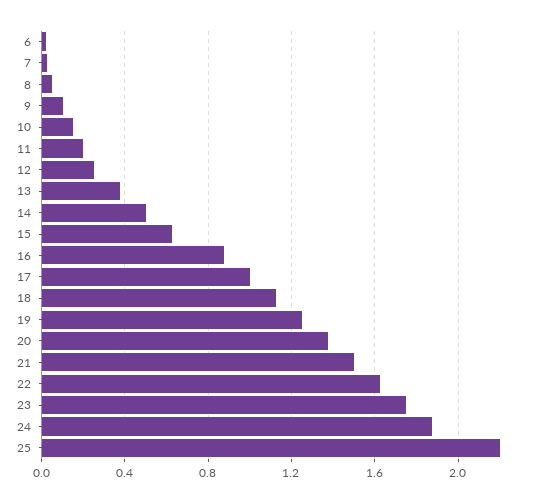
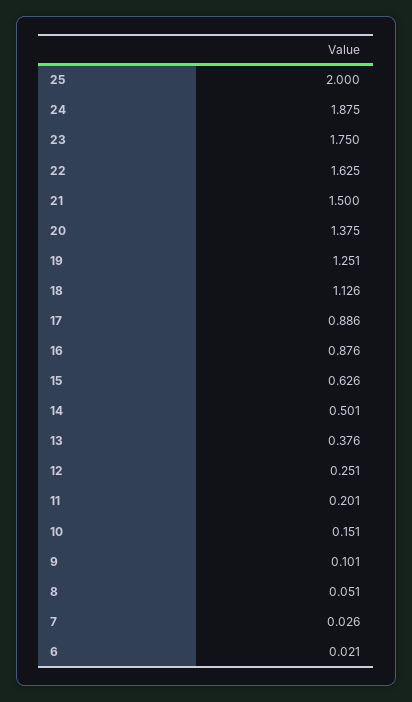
17: 1 -> 0.886
25: 2.2 -> 2

